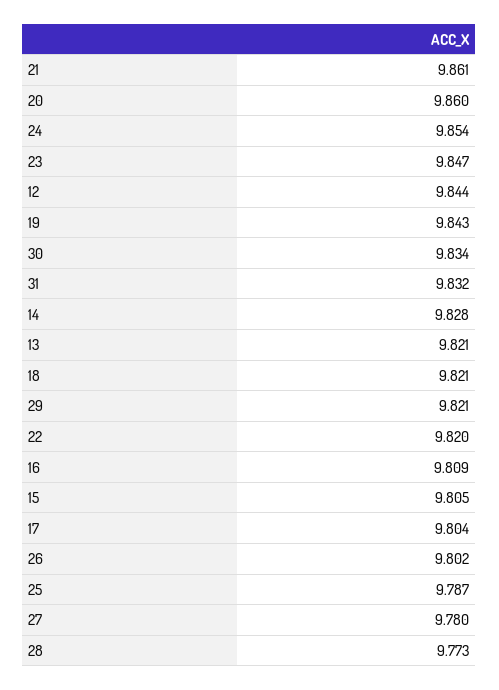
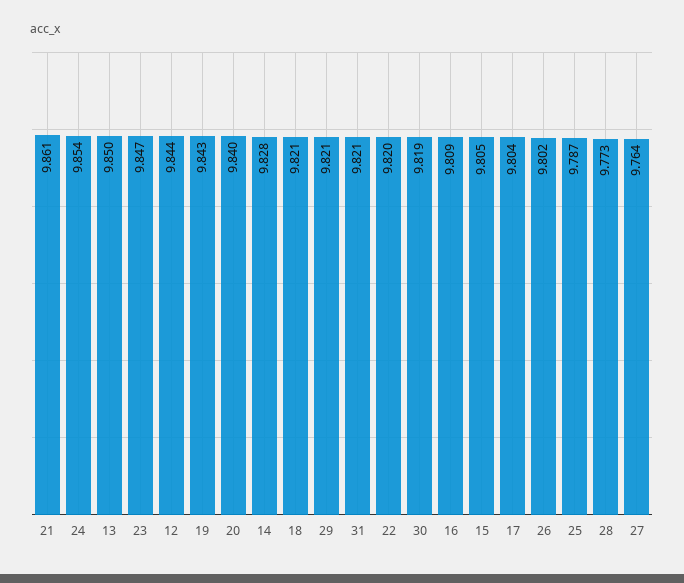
20: 9.86 -> 9.84
30: 9.834 -> 9.819
31: 9.832 -> 9.821
13: 9.821 -> 9.85
27: 9.78 -> 9.764

